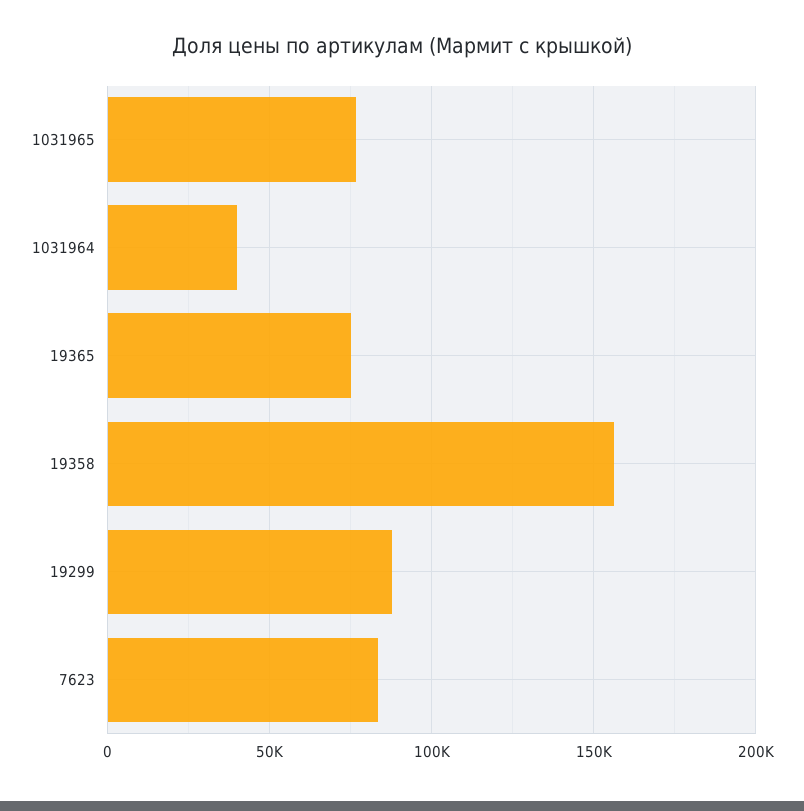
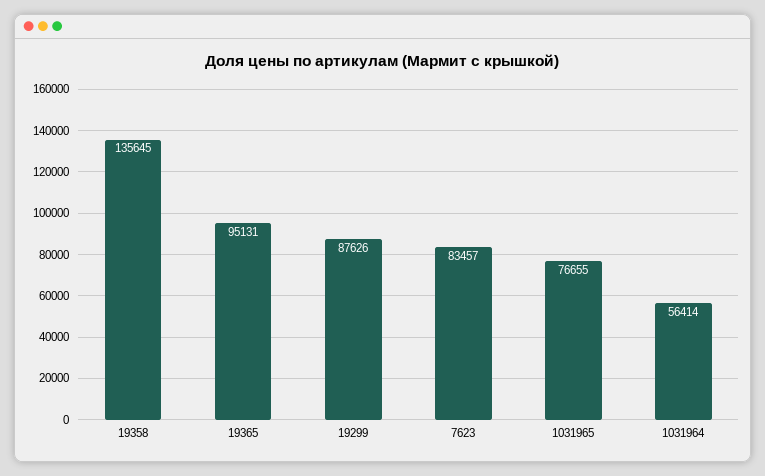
1031964: 40000 -> 56414
19365: 75000 -> 95131
19358: 155000 -> 135645

